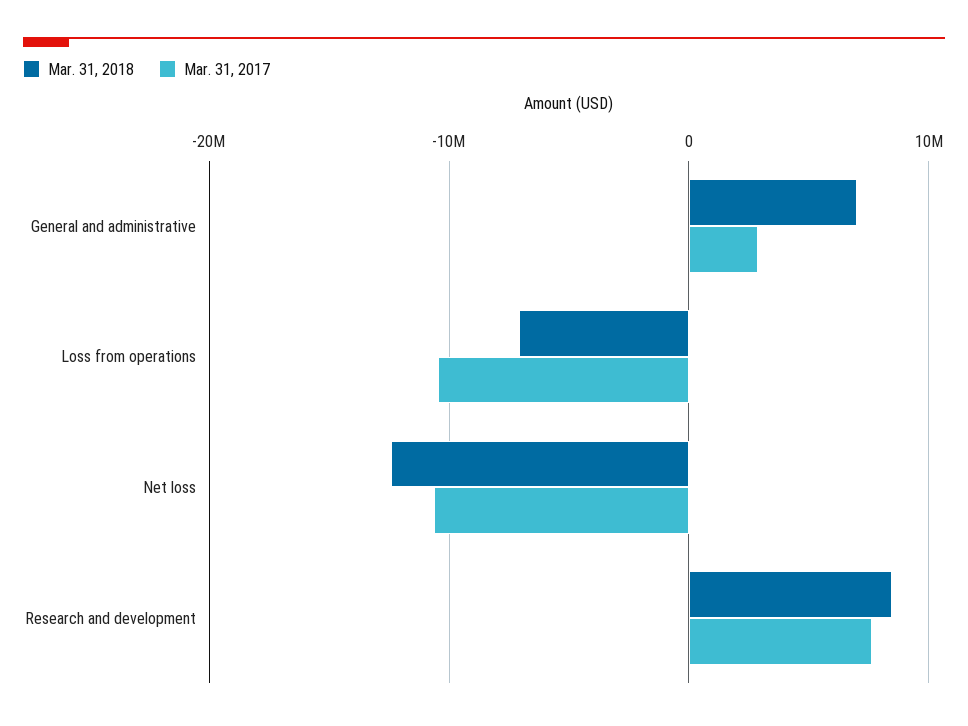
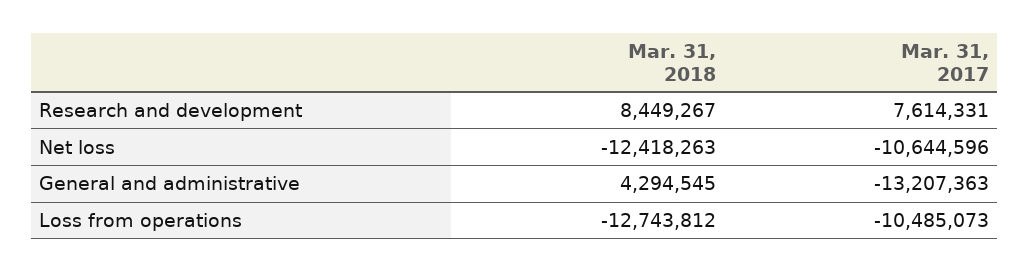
Mar. 31, 2018, General and administrative: 7000000 -> 4294545
Mar. 31, 2017, General and administrative: 3000000 -> -13207363
Mar. 31, 2018, Loss from operations: -7000000 -> -12743812

